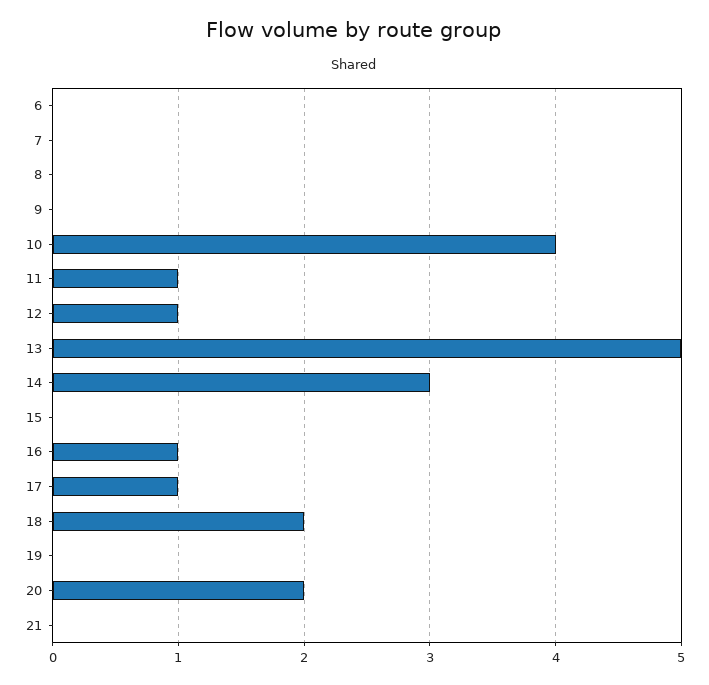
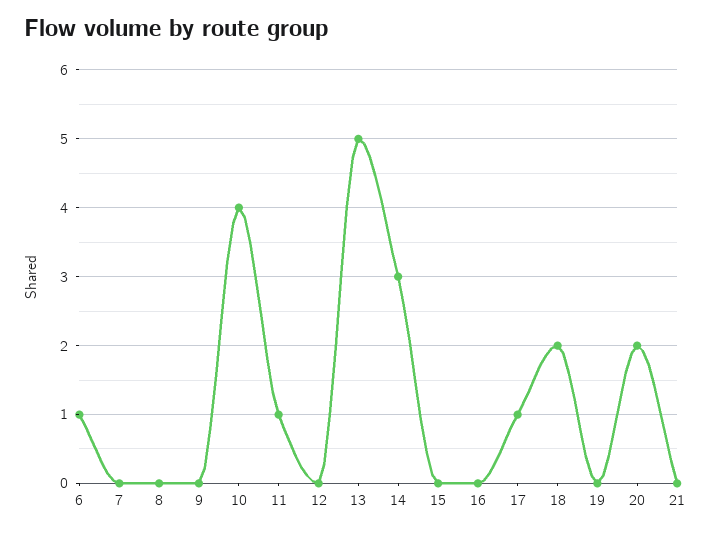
6: 0 -> 1
12: 1 -> 0
16: 1 -> 0

